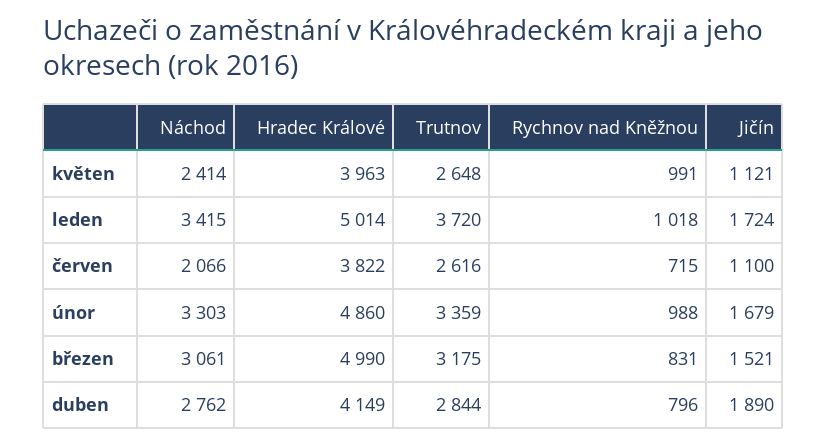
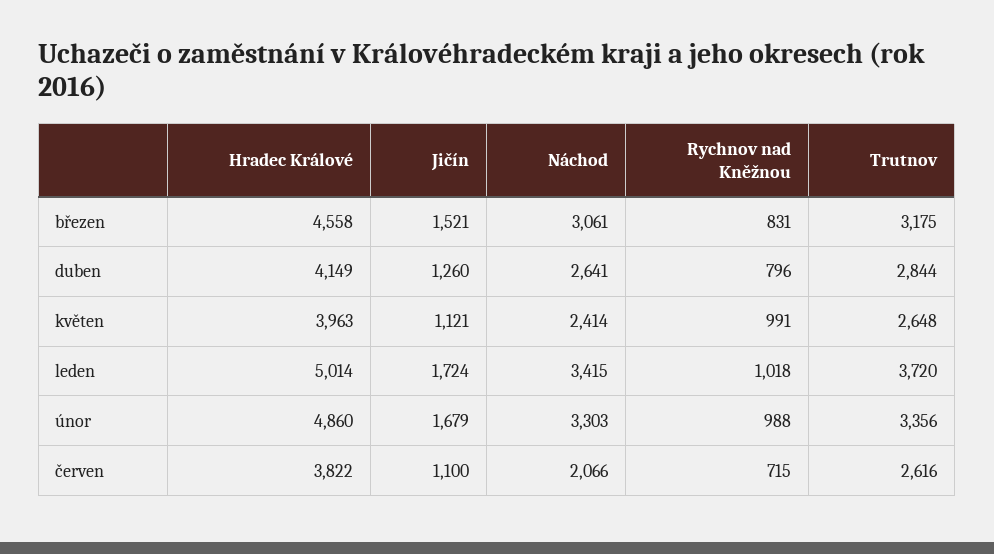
Trutnov, únor: 3359 -> 3356
Hradec Králové, březen: 4990 -> 4558
Náchod, duben: 2762 -> 2641
Jičín, duben: 1890 -> 1260

